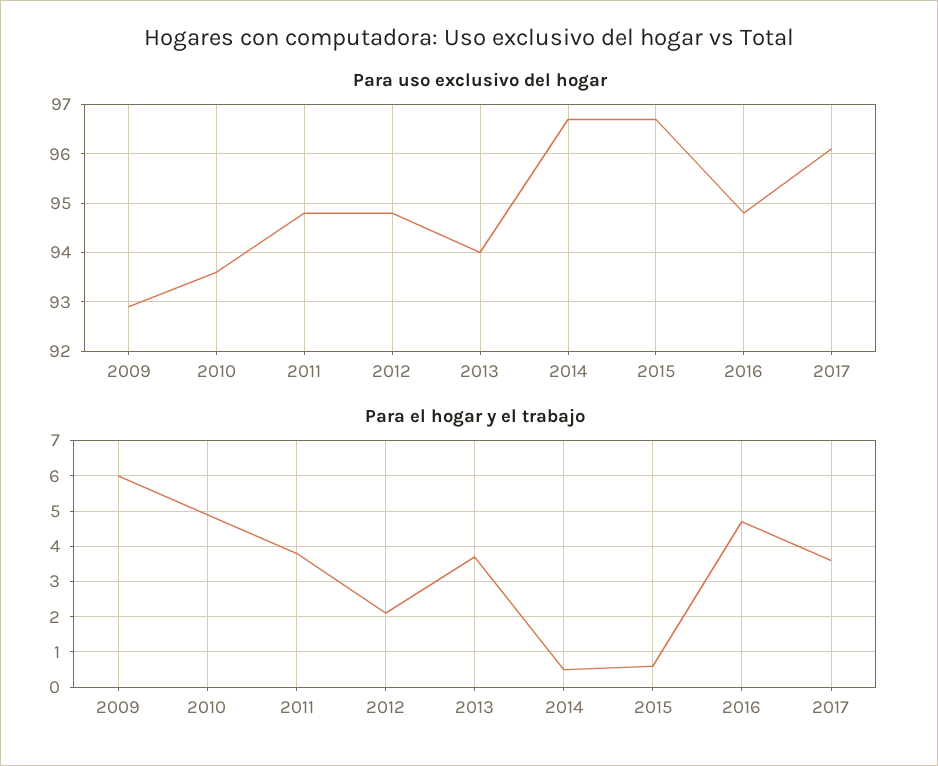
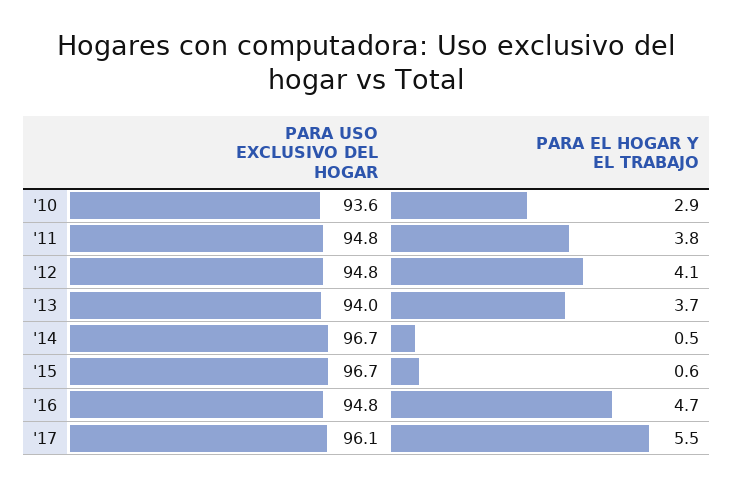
Para uso exclusivo del hogar, 2009: 93 -> none
Para el hogar y el trabajo, 2009: 6 -> none
Para el hogar y el trabajo, 2010: 5 -> 2.9
Para el hogar y el trabajo, 2012: 2 -> 4.1
Para el hogar y el trabajo, 2017: 3.5 -> 5.5

